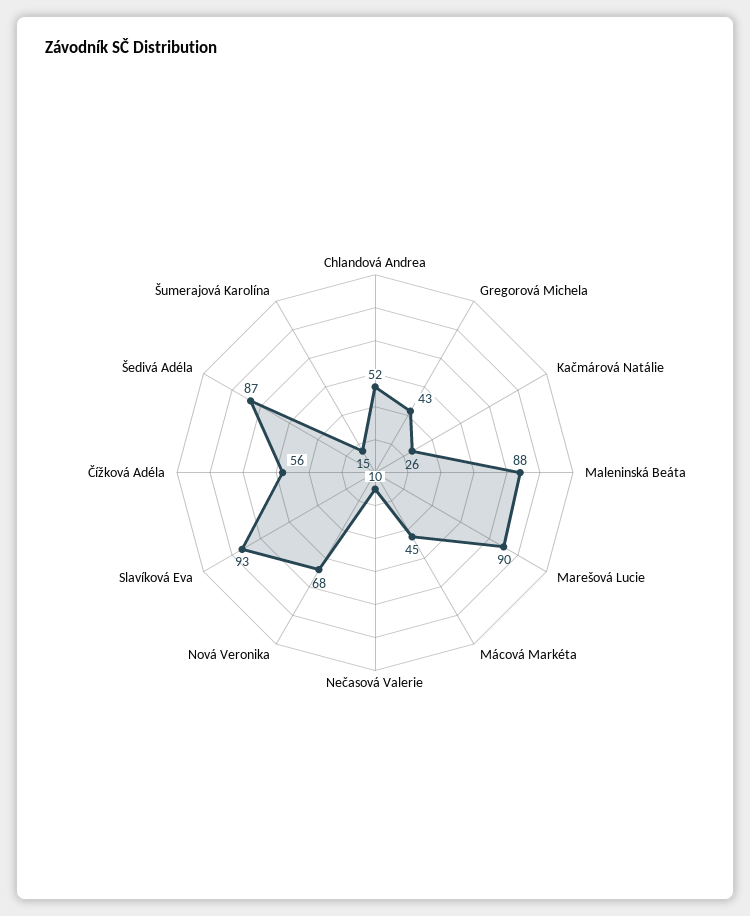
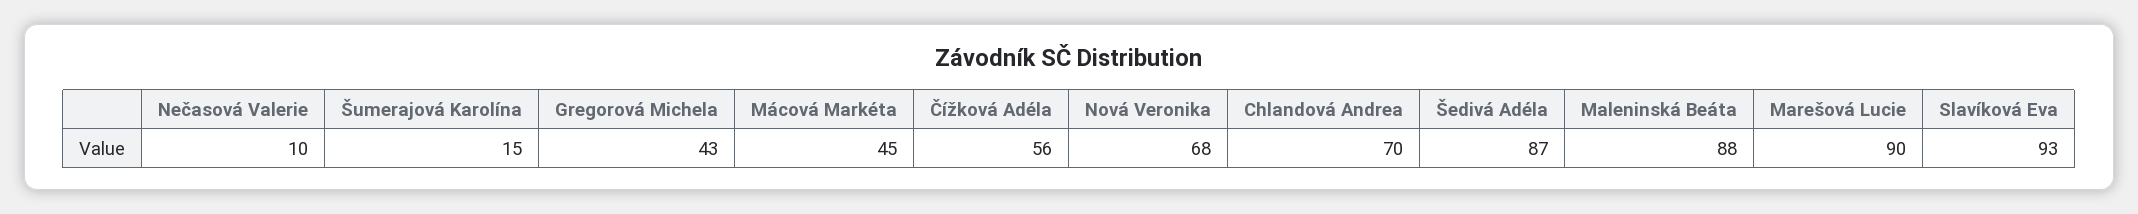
Chlandová Andrea: 52 -> 70
Kačmárová Natálie: 26 -> none

